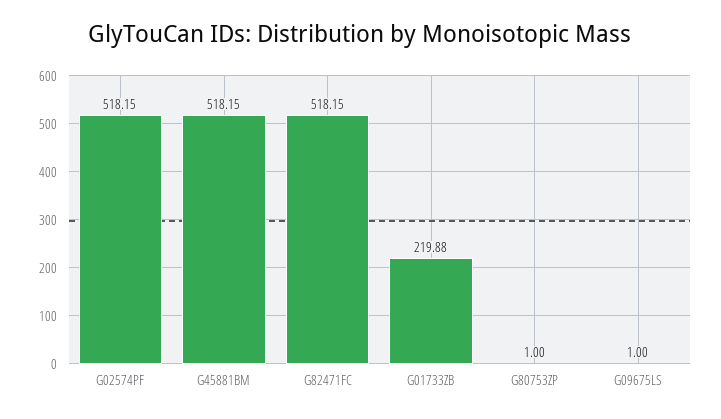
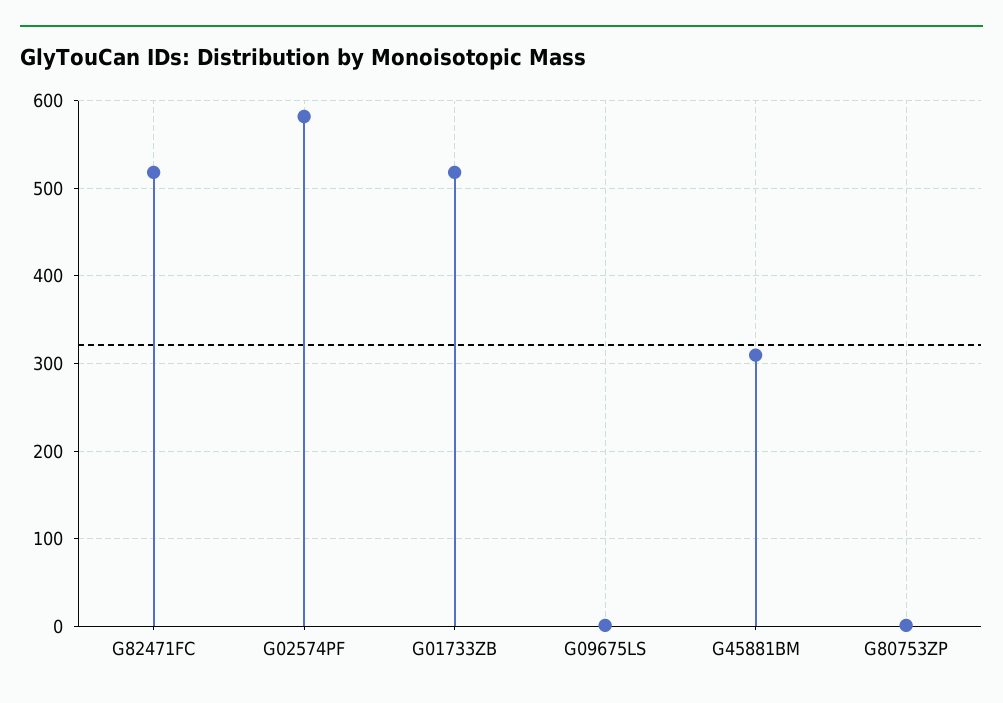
G02574PF: 518.15 -> 580
G45881BM: 518.15 -> 310
G01733ZB: 219.88 -> 520

